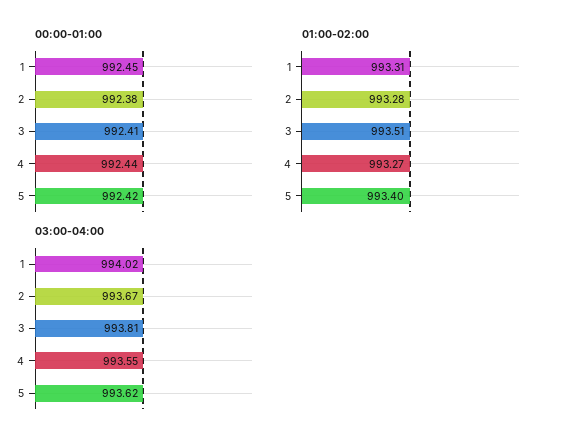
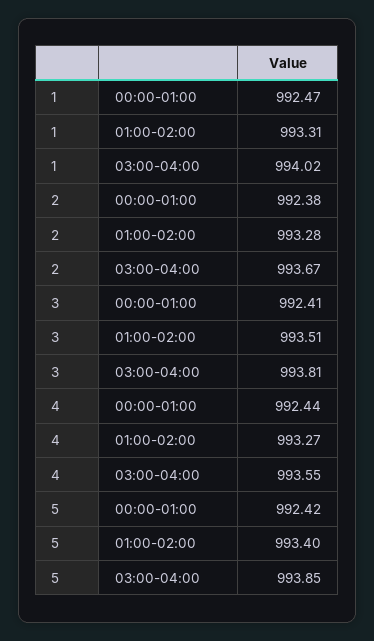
00:00-01:00, 1: 992.45 -> 992.47
03:00-04:00, 5: 993.62 -> 993.85

